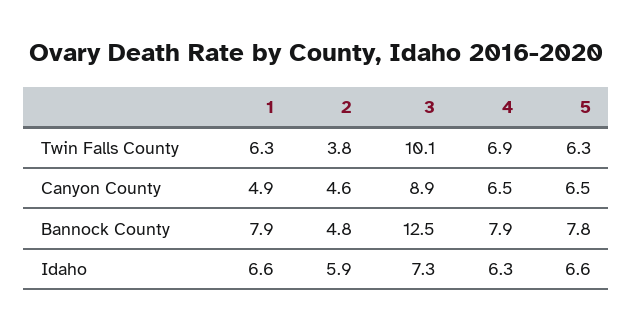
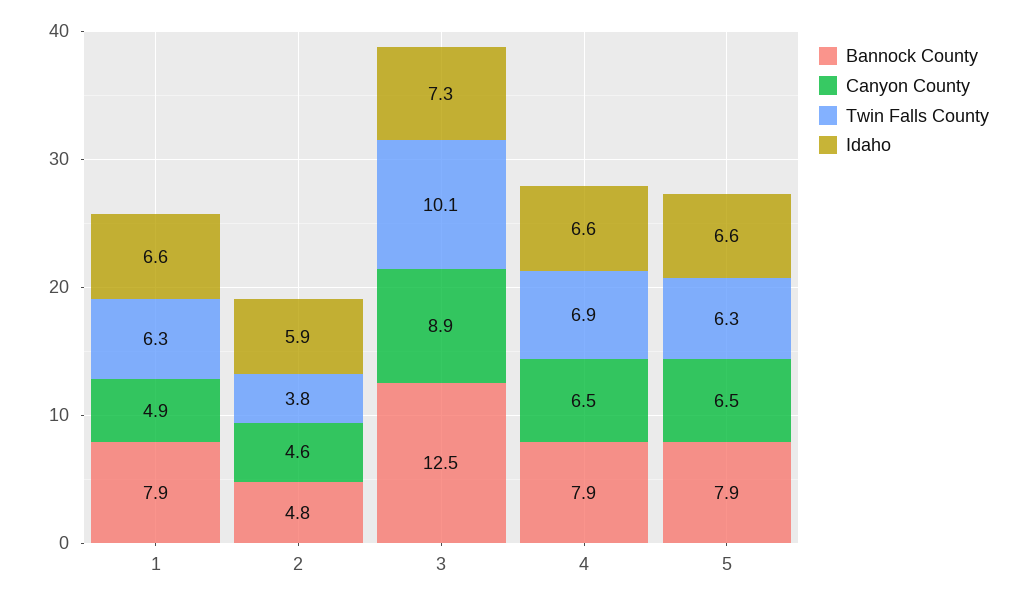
Bannock County, 5: 7.8 -> 7.9
Idaho, 4: 6.3 -> 6.6

